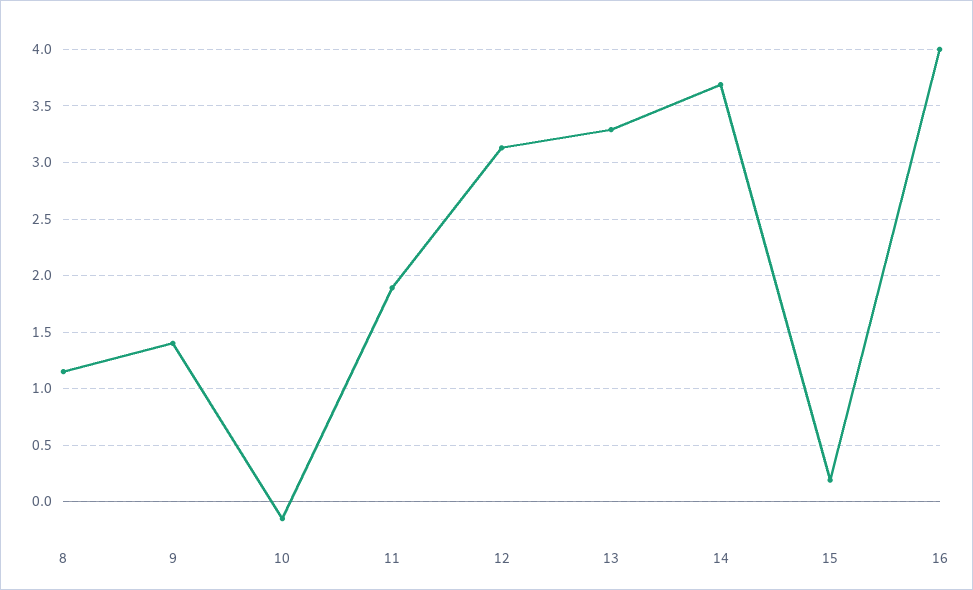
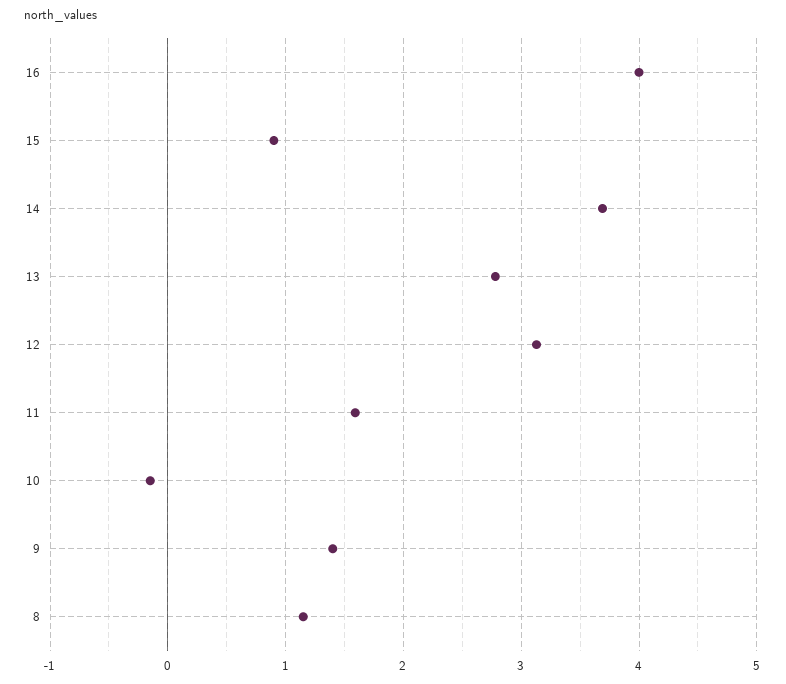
11: 1.9 -> 1.6
13: 3.3 -> 2.8
15: 0.2 -> 0.9

